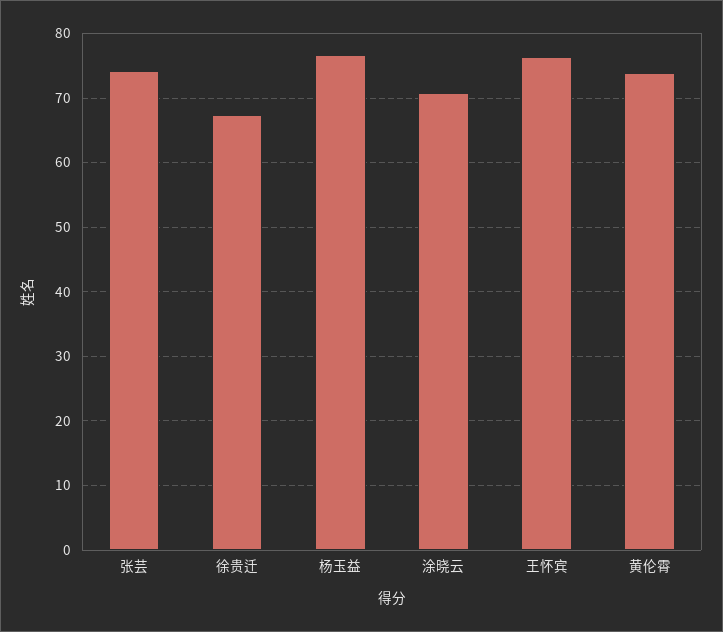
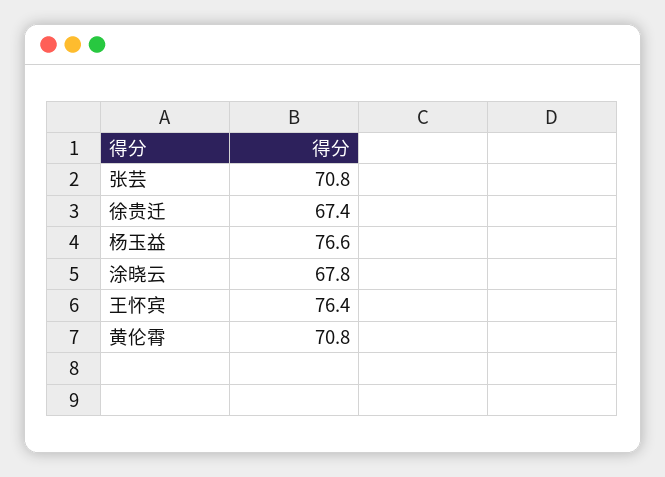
张芸: 74 -> 70.8
涂晓云: 71 -> 67.8
黄伦霄: 74 -> 70.8

